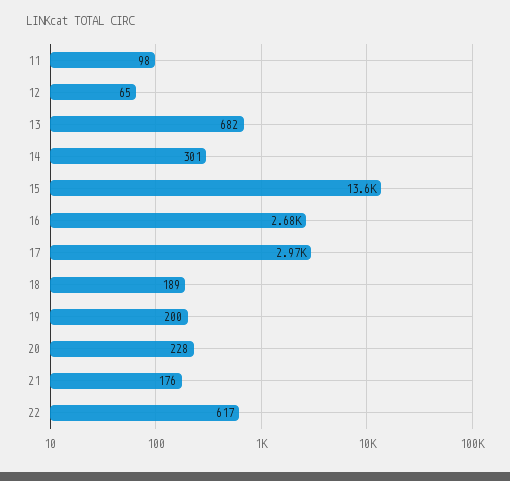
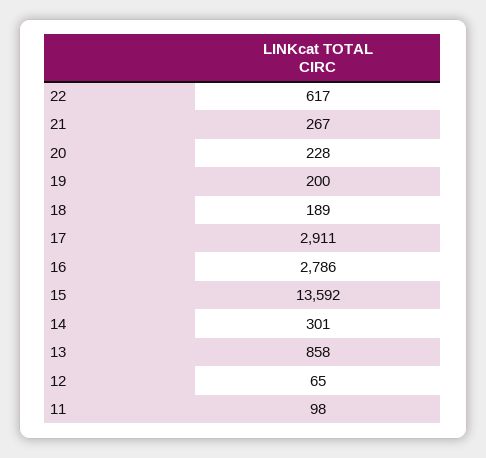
13: 682 -> 858
16: 2680 -> 2786
17: 2970 -> 2911
21: 176 -> 267

